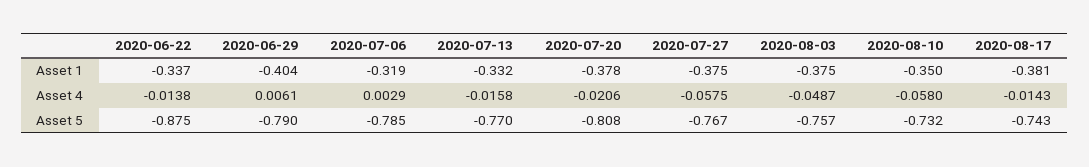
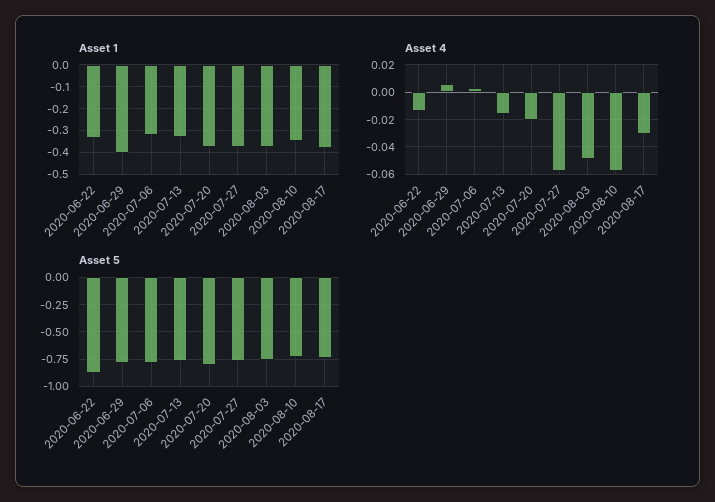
Asset 4, 2020-08-17: -0.0143 -> -0.03

